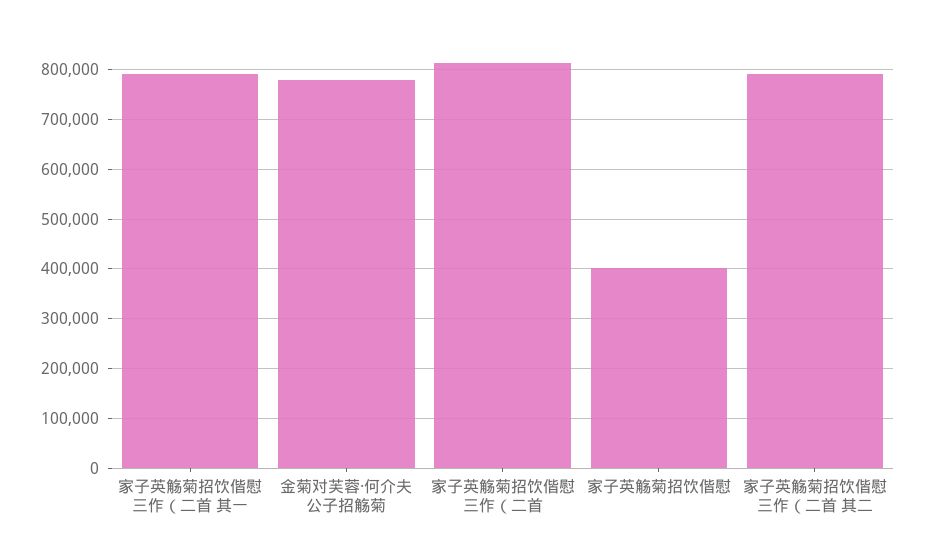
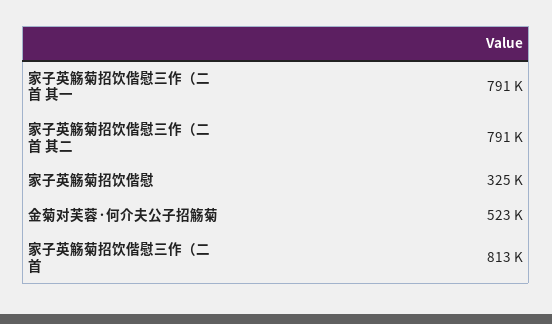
金菊对芙蓉·何介夫公子招觞菊: 780000 -> 523000
家子英觞菊招饮偕慰: 400000 -> 325000

